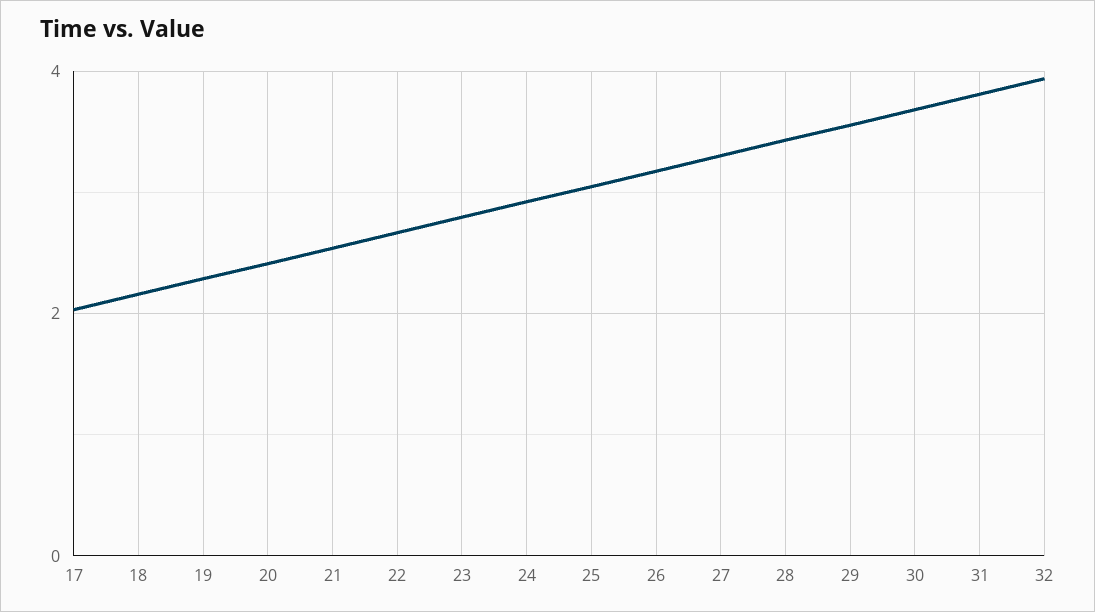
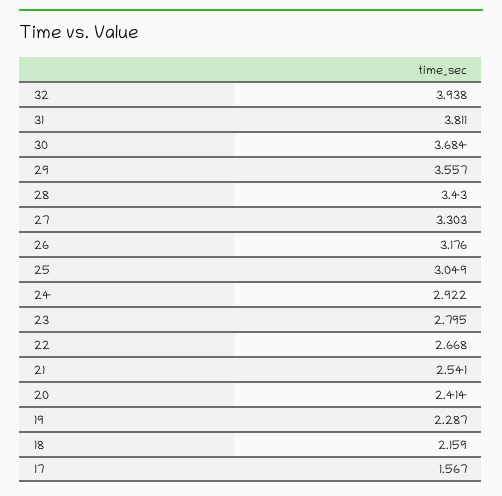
17: 2 -> 1.567

